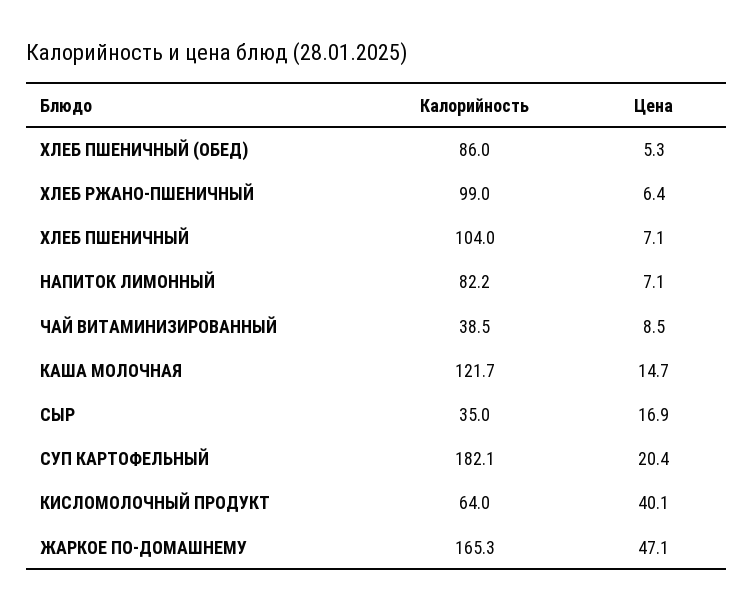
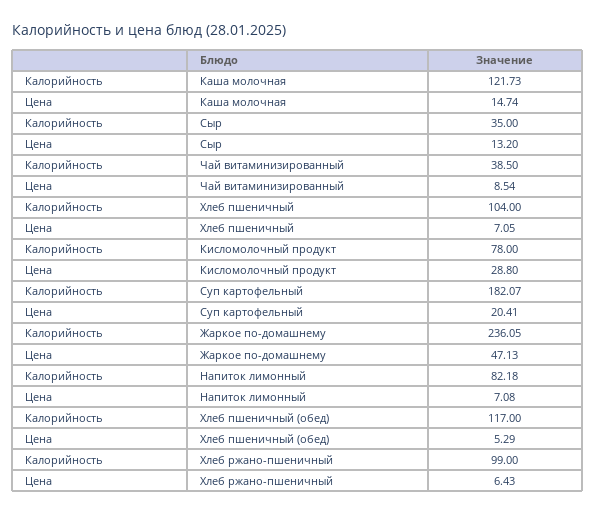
Калорийность, ХЛЕБ ПШЕНИЧНЫЙ (ОБЕД): 86 -> 117
Цена, СЫР: 16.9 -> 13.2
Калорийность, КИСЛОМОЛОЧНЫЙ ПРОДУКТ: 64 -> 78
Цена, КИСЛОМОЛОЧНЫЙ ПРОДУКТ: 40.1 -> 28.8
Калорийность, ЖАРКОЕ ПО-ДОМАШНЕМУ: 165.3 -> 236.05

